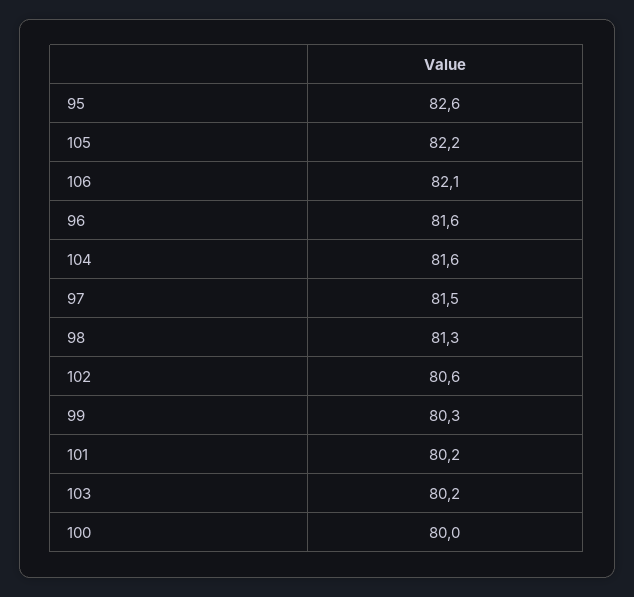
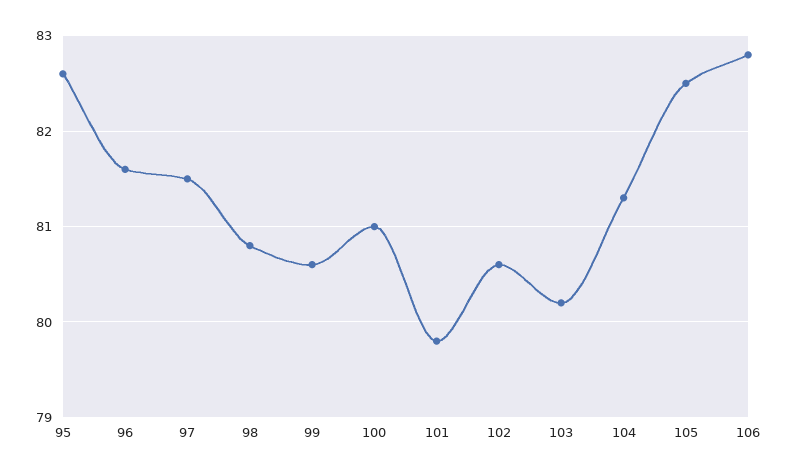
105: 82.2 -> 82.5
106: 82.1 -> 82.8
104: 81.6 -> 81.3
98: 81.3 -> 80.8
99: 80.3 -> 80.6
101: 80.2 -> 79.8
100: 80 -> 81

